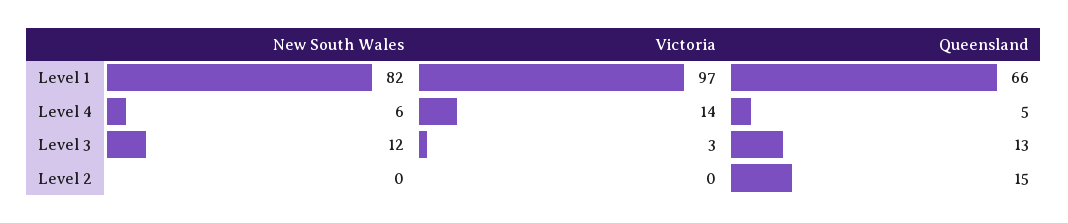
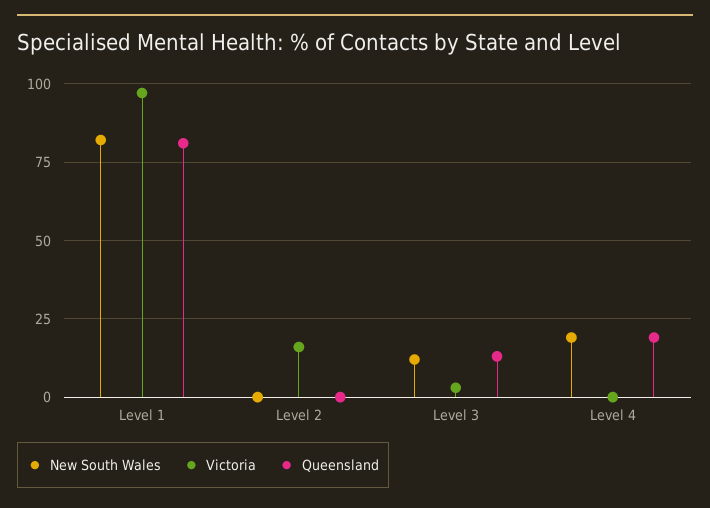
Queensland, Level 1: 66 -> 80
New South Wales, Level 4: 6 -> 20
Victoria, Level 4: 14 -> 0
Queensland, Level 4: 5 -> 20
Victoria, Level 2: 0 -> 15
Queensland, Level 2: 15 -> 0

